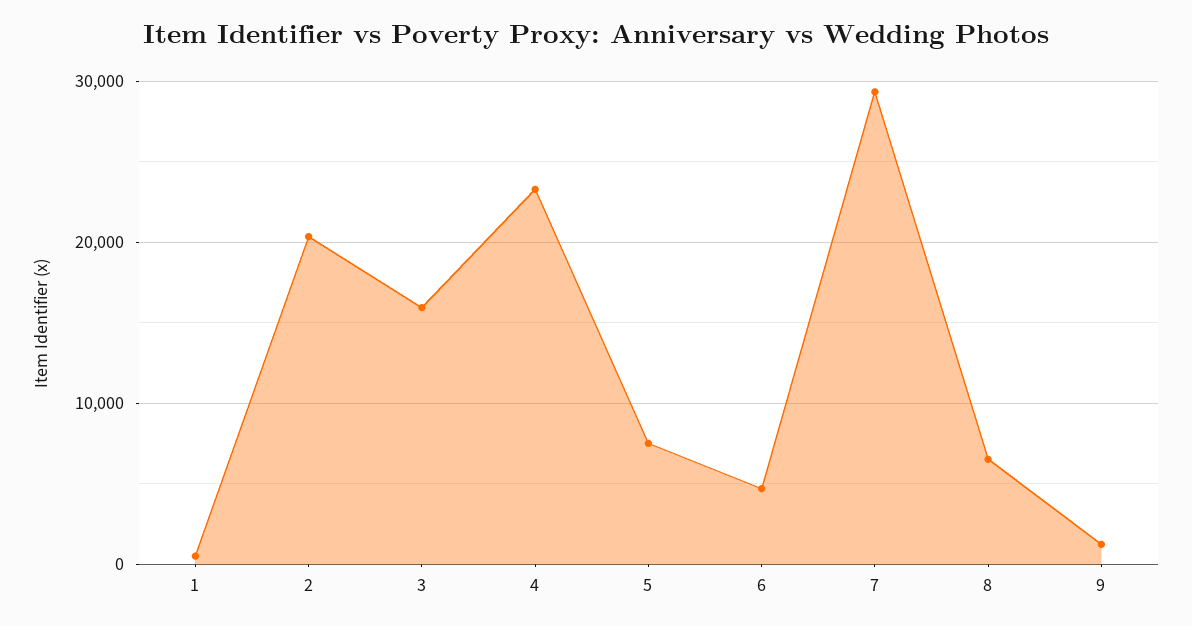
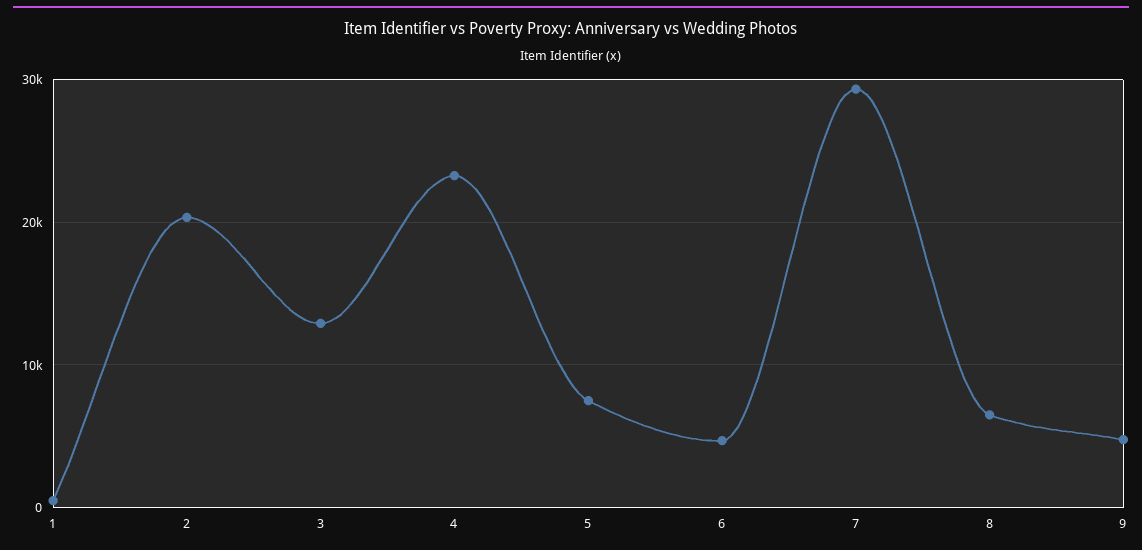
3: 16000 -> 13000
9: 1000 -> 5000

